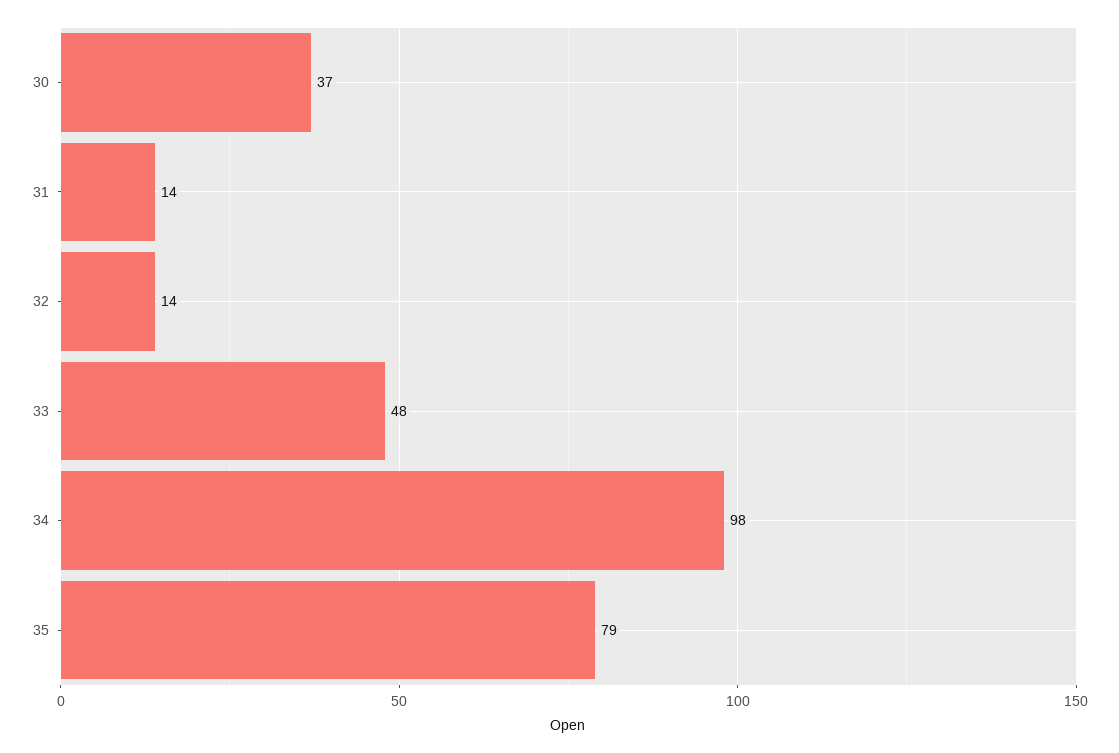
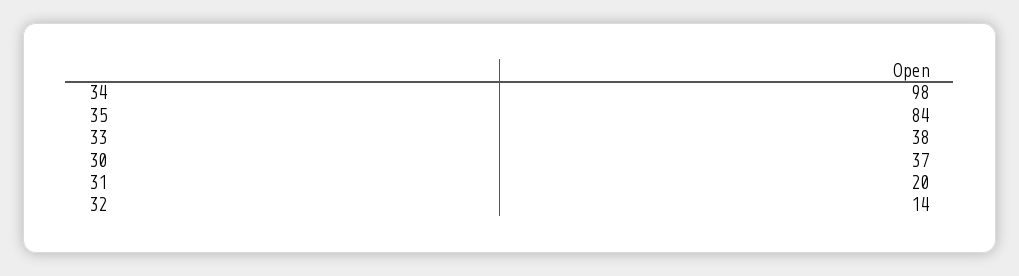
31: 14 -> 20
33: 48 -> 38
35: 79 -> 84

